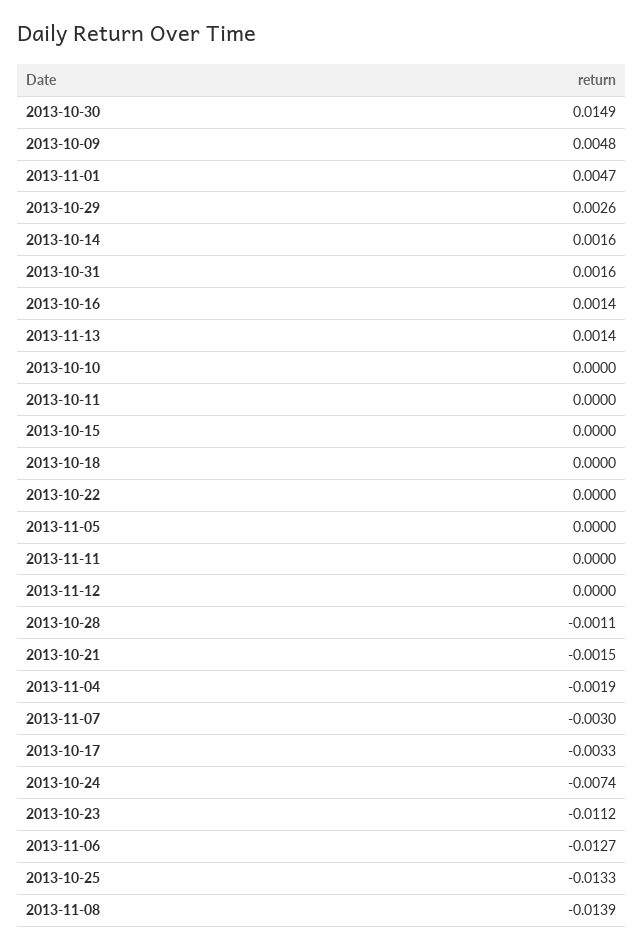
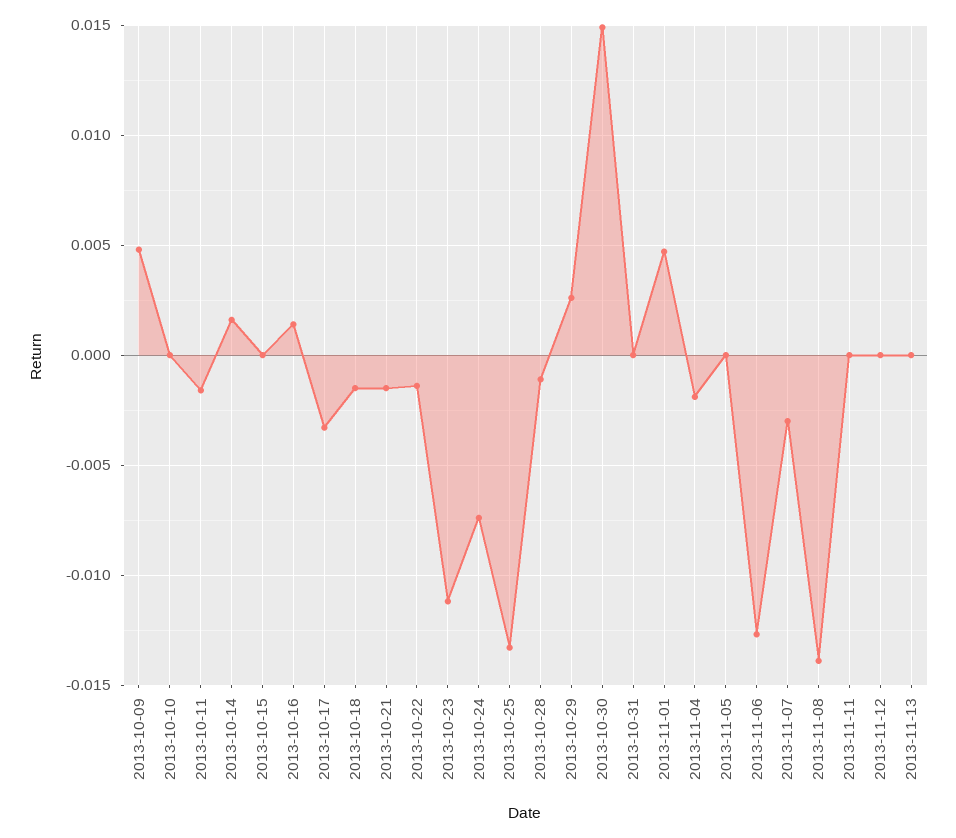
2013-10-31: 0.0016 -> 0
2013-11-13: 0.0014 -> 0
2013-10-11: 0 -> -0.0015
2013-10-18: 0 -> -0.0015
2013-10-22: 0 -> -0.0015

